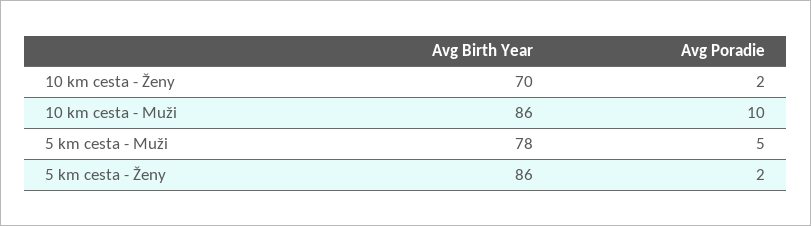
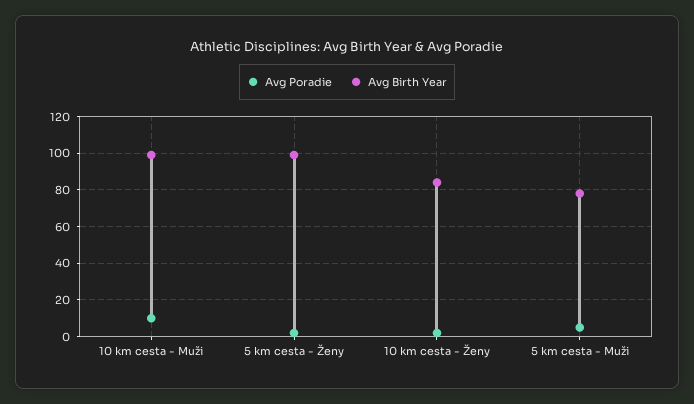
Avg Birth Year, 10 km cesta - Ženy: 70 -> 85
Avg Birth Year, 10 km cesta - Muži: 86 -> 100
Avg Birth Year, 5 km cesta - Ženy: 86 -> 100

